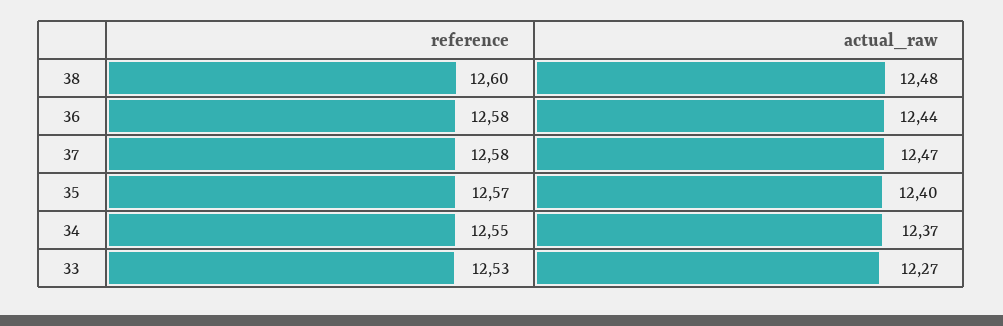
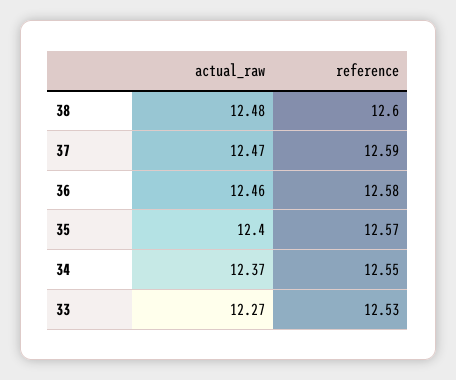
actual_raw, 36: 12.44 -> 12.46
reference, 37: 12.58 -> 12.59

